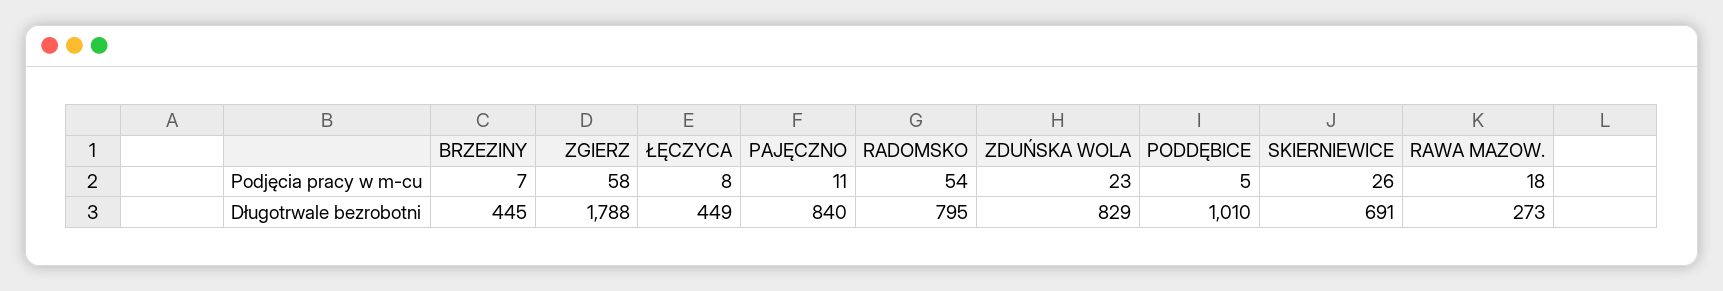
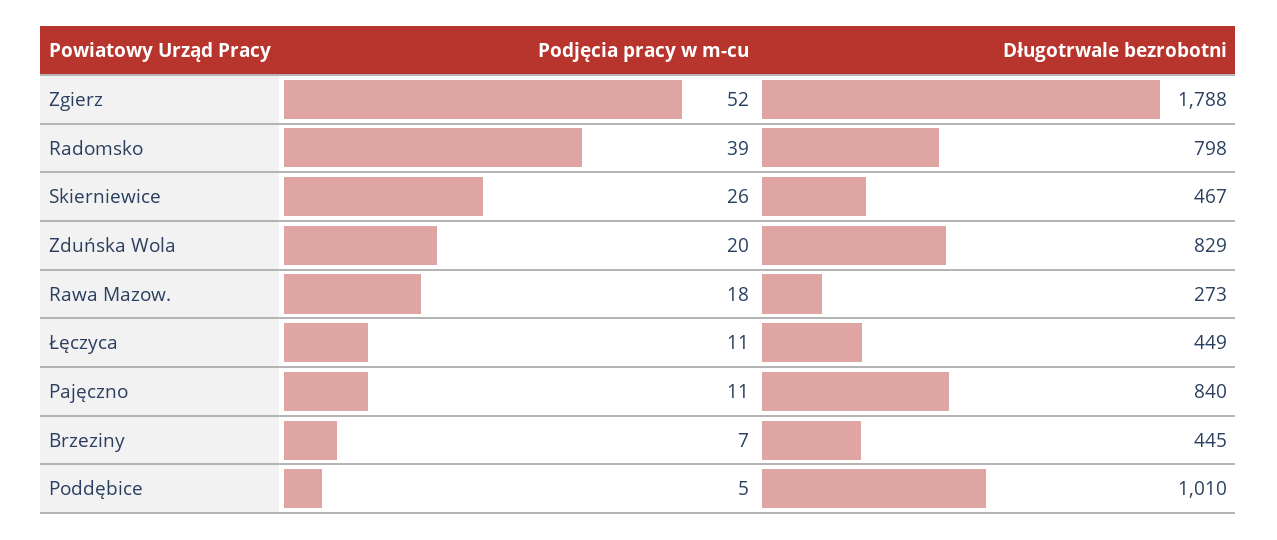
ZGIERZ, Podjęcia pracy w m-cu: 58 -> 52
ŁĘCZYCA, Podjęcia pracy w m-cu: 8 -> 11
RADOMSKO, Podjęcia pracy w m-cu: 54 -> 39
ZDUŃSKA WOLA, Podjęcia pracy w m-cu: 23 -> 20
RADOMSKO, Długotrwale bezrobotni: 795 -> 798
SKIERNIEWICE, Długotrwale bezrobotni: 691 -> 467

